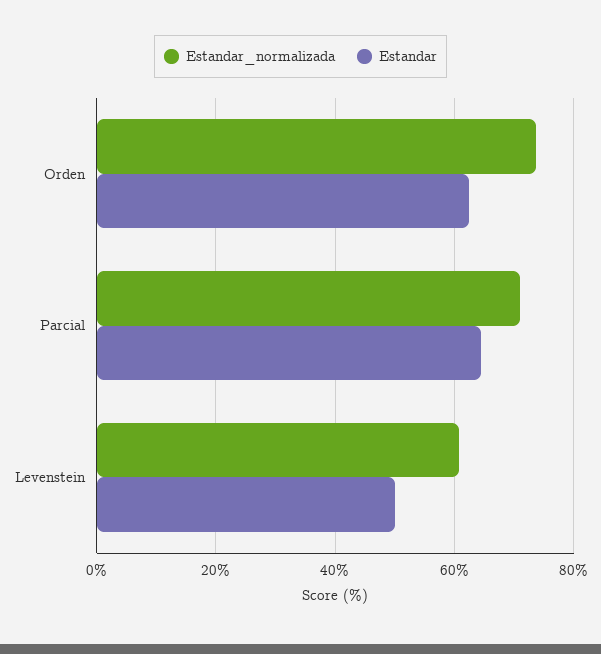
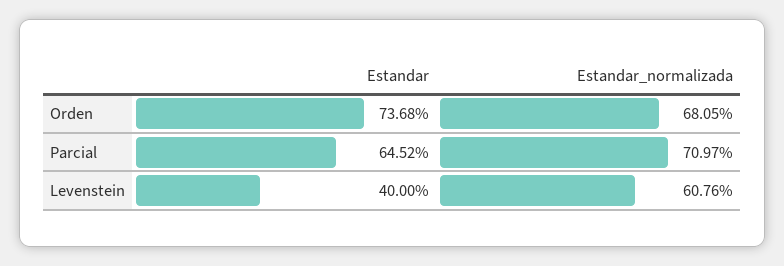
Estandar_normalizada, Orden: 74 -> 68.05
Estandar, Orden: 62 -> 73.68
Estandar, Levenstein: 50 -> 40

